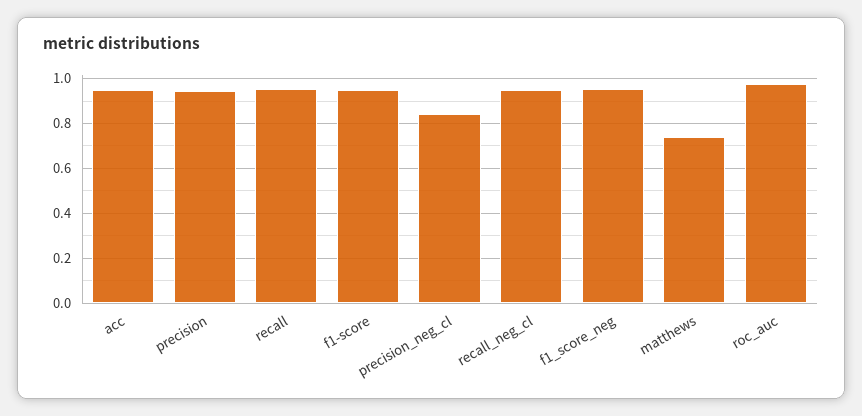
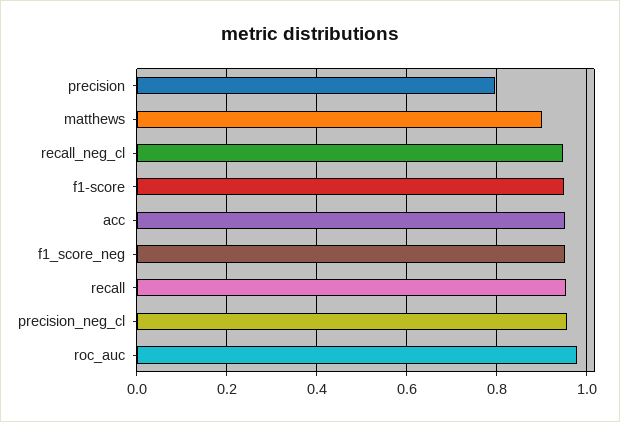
precision: 0.95 -> 0.8
precision_neg_cl: 0.85 -> 0.96
matthews: 0.75 -> 0.9

